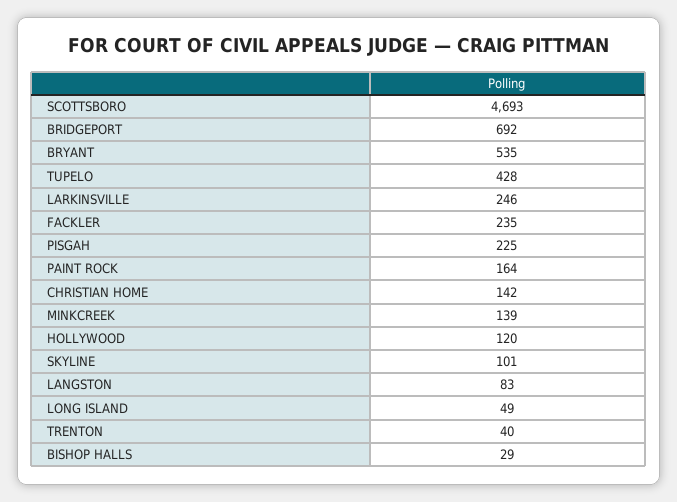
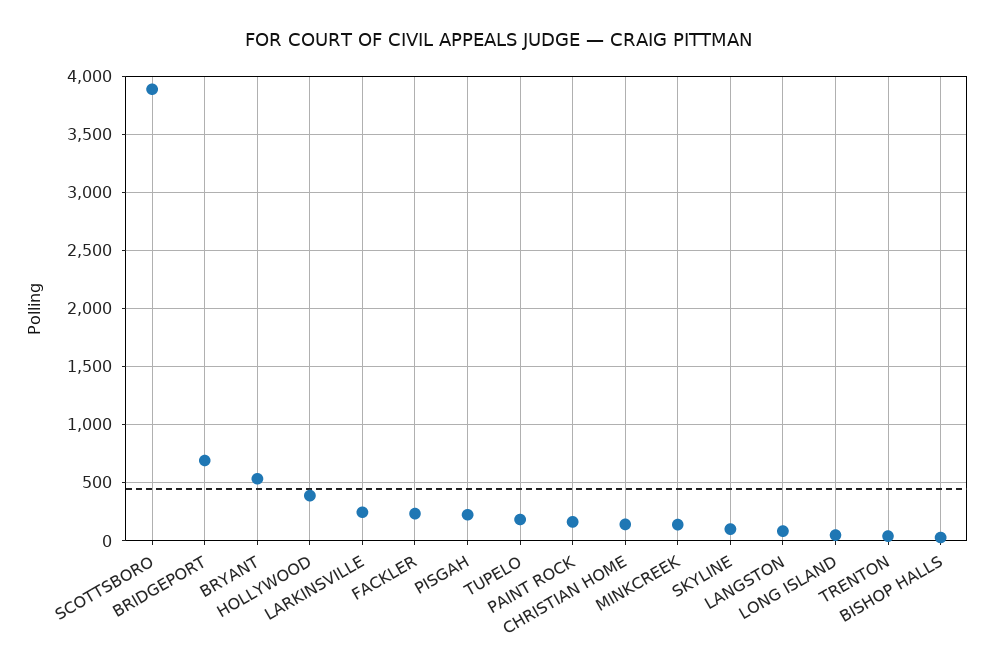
SCOTTSBORO: 4693 -> 3900
TUPELO: 428 -> 200
HOLLYWOOD: 120 -> 400

